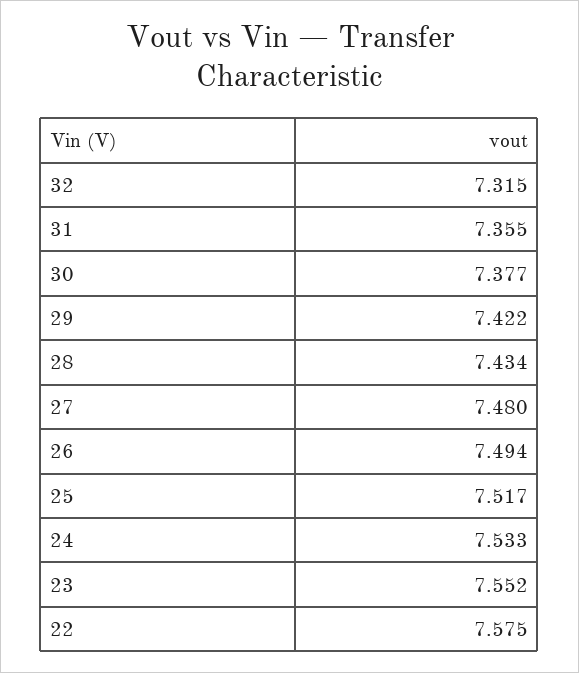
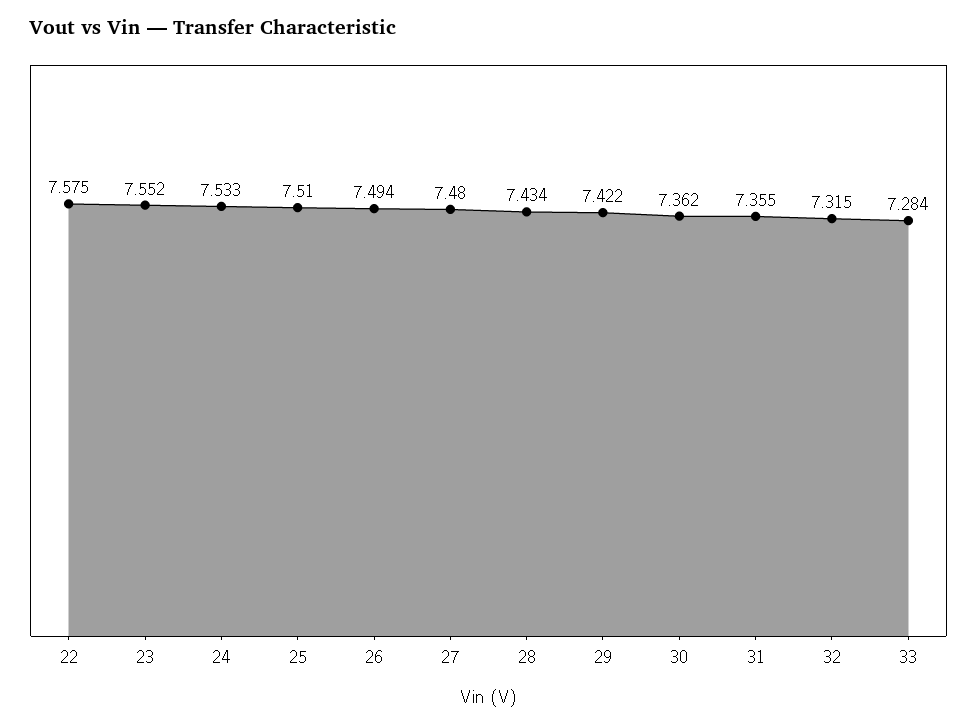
30: 7.377 -> 7.362
25: 7.517 -> 7.51
33: none -> 7.284

